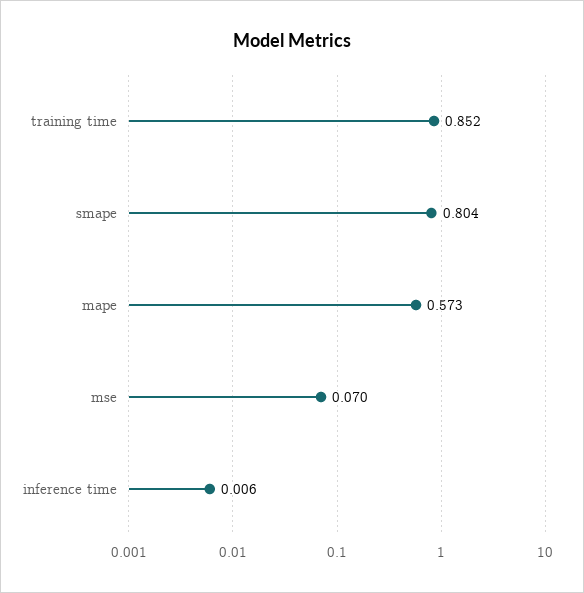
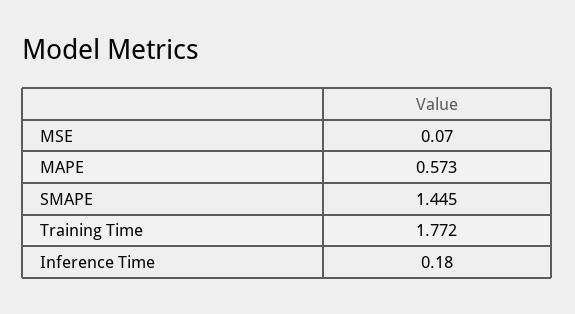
training time: 0.852 -> 1.772
smape: 0.804 -> 1.445
inference time: 0.006 -> 0.18

